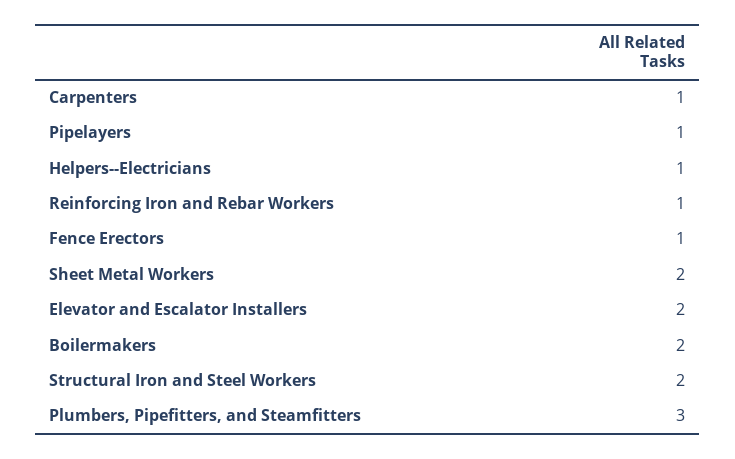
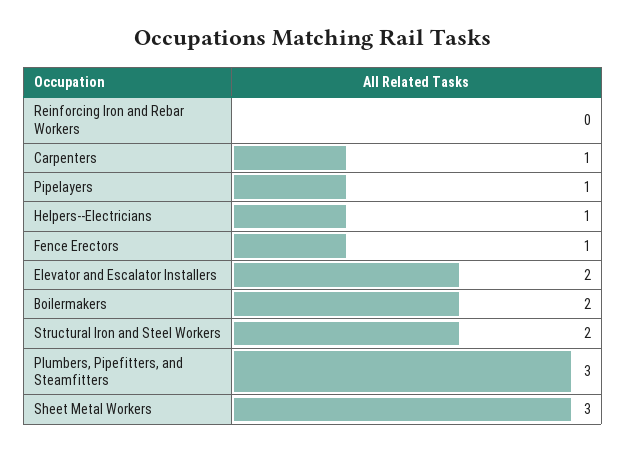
Reinforcing Iron and Rebar Workers: 1 -> 0
Sheet Metal Workers: 2 -> 3

